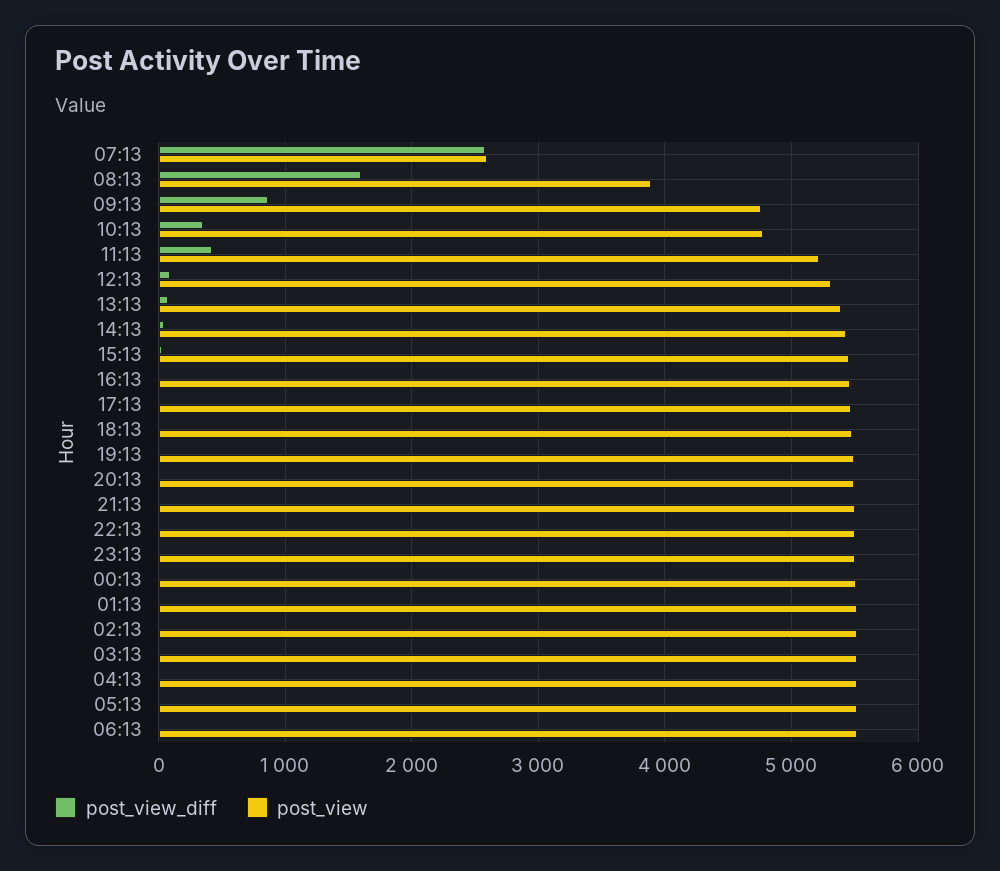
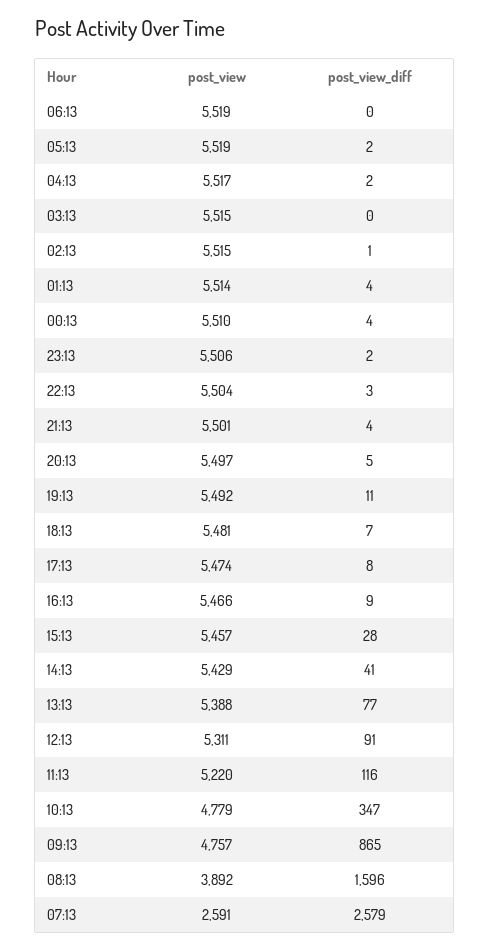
post_view_diff, 11:13: 400 -> 116

